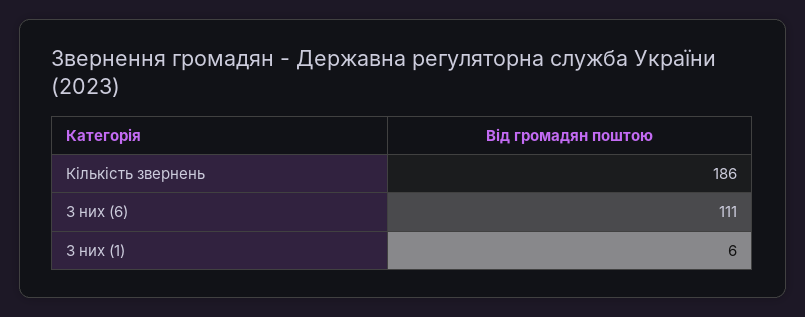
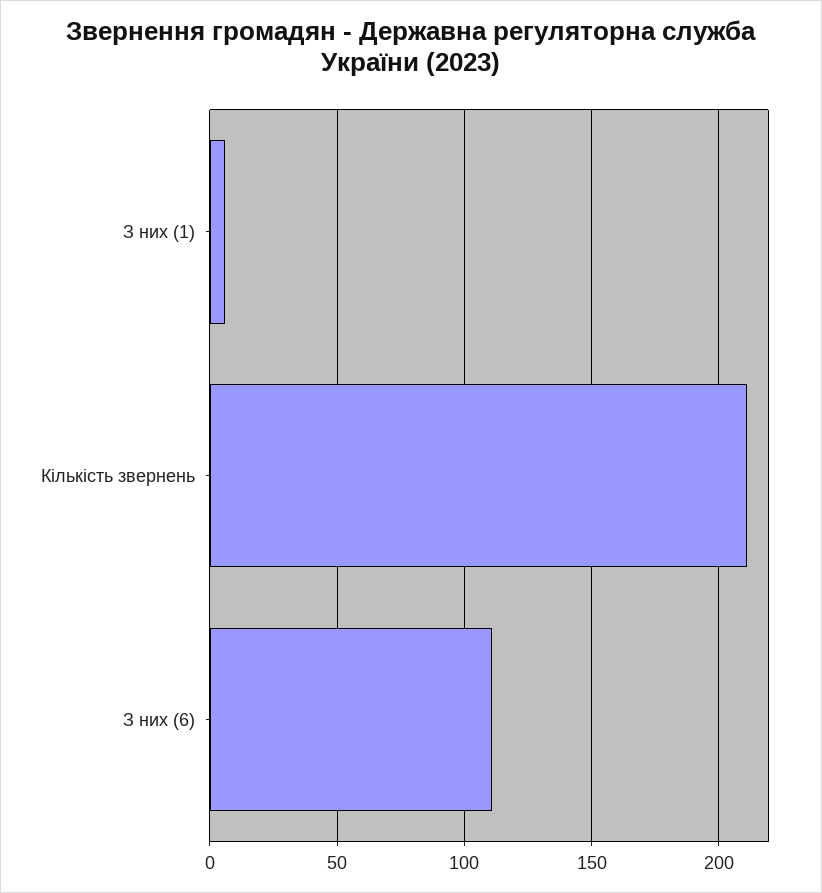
Кількість звернень: 186 -> 210

